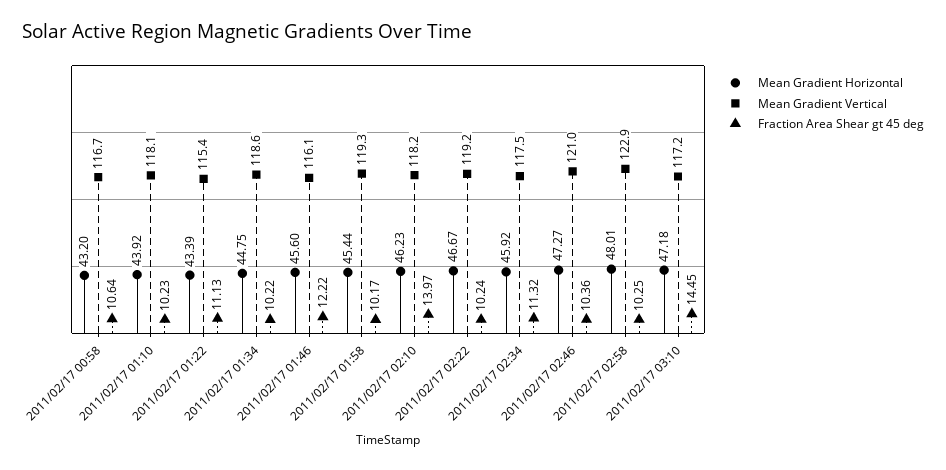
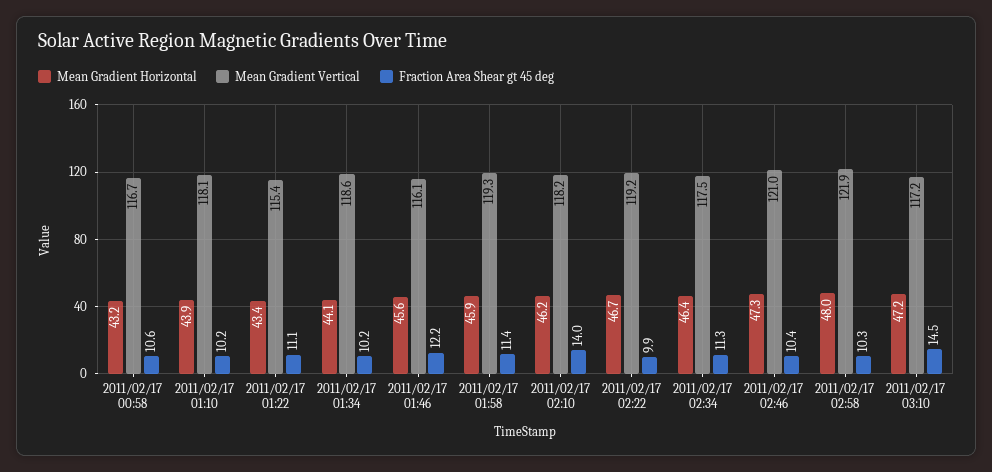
Mean Gradient Horizontal, 2011/02/17 01:34: 44.75 -> 44.1
Mean Gradient Horizontal, 2011/02/17 01:58: 45.44 -> 45.9
Fraction Area Shear gt 45 deg, 2011/02/17 01:58: 10.17 -> 11.4
Fraction Area Shear gt 45 deg, 2011/02/17 02:22: 10.24 -> 9.9
Mean Gradient Horizontal, 2011/02/17 02:34: 45.92 -> 46.4
Mean Gradient Vertical, 2011/02/17 02:58: 122.9 -> 121.9

